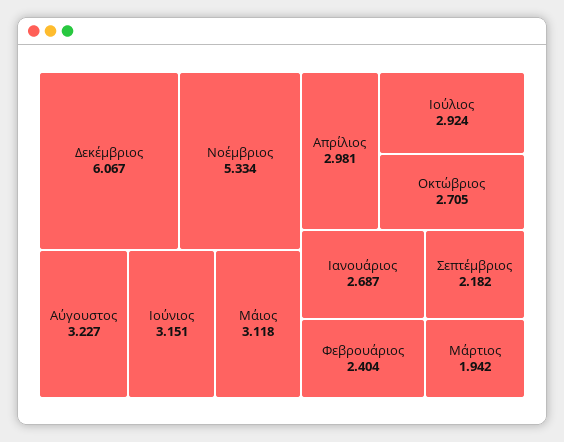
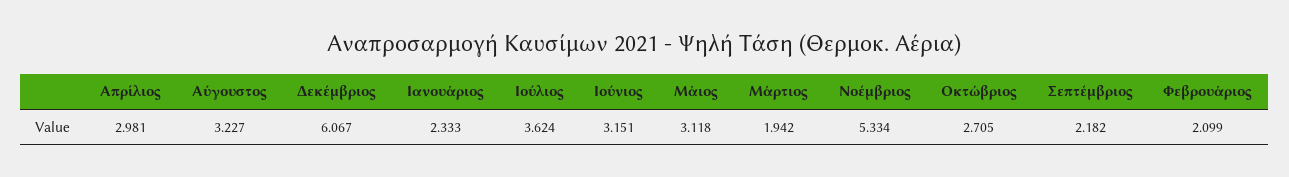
Ιούλιος: 2.924 -> 3.624
Ιανουάριος: 2.687 -> 2.333
Φεβρουάριος: 2.404 -> 2.099

